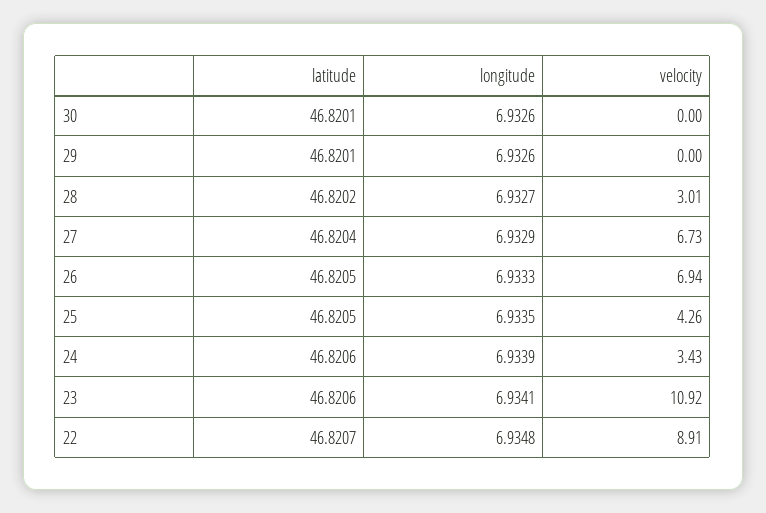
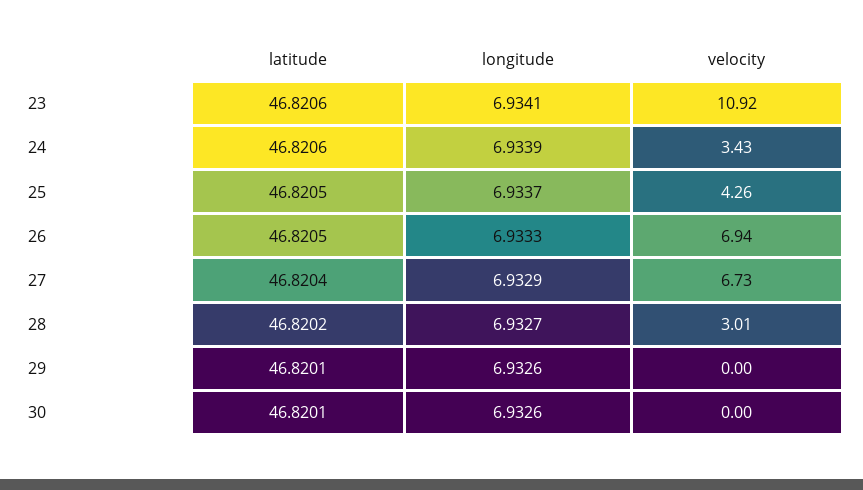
longitude, 25: 6.9335 -> 6.9337
latitude, 22: 46.8207 -> none
longitude, 22: 6.9348 -> none
velocity, 22: 8.91 -> none

